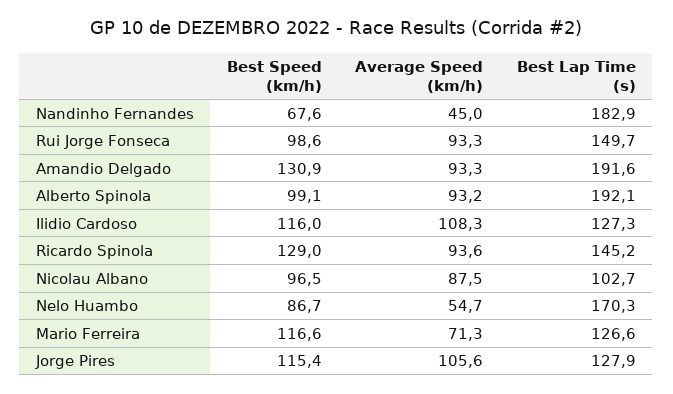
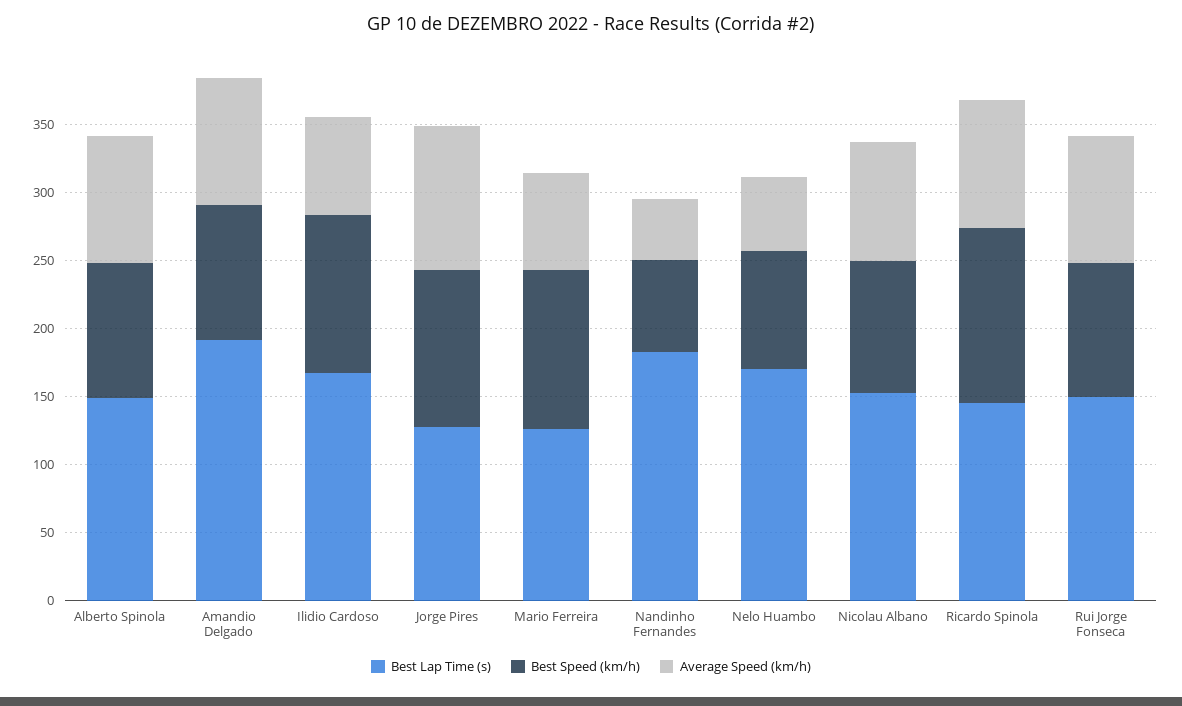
Best Speed (km/h), Amandio Delgado: 130.9 -> 100
Best Lap Time (s), Alberto Spinola: 192.1 -> 150
Average Speed (km/h), Ilidio Cardoso: 108.3 -> 70
Best Lap Time (s), Ilidio Cardoso: 127.3 -> 170
Best Lap Time (s), Nicolau Albano: 102.7 -> 150

